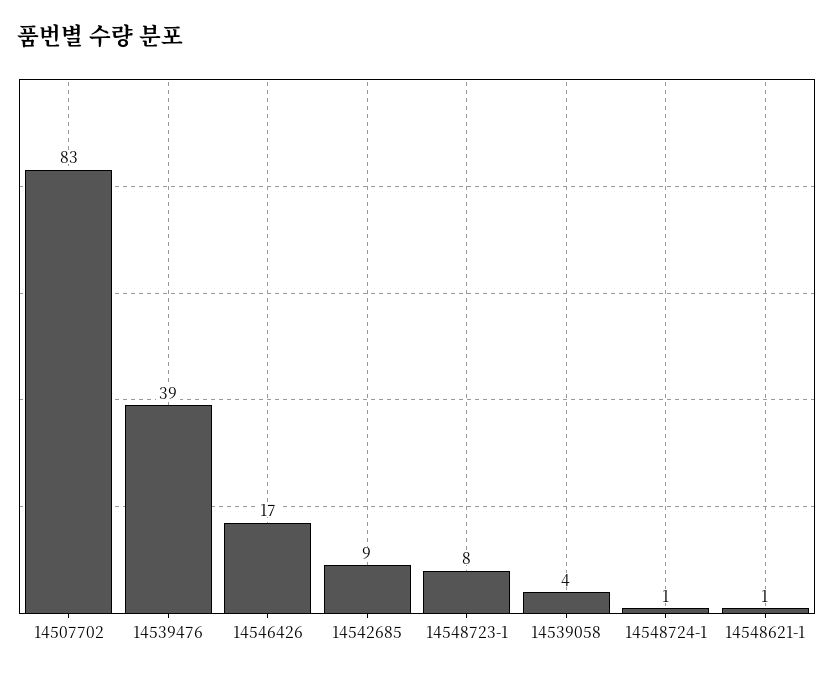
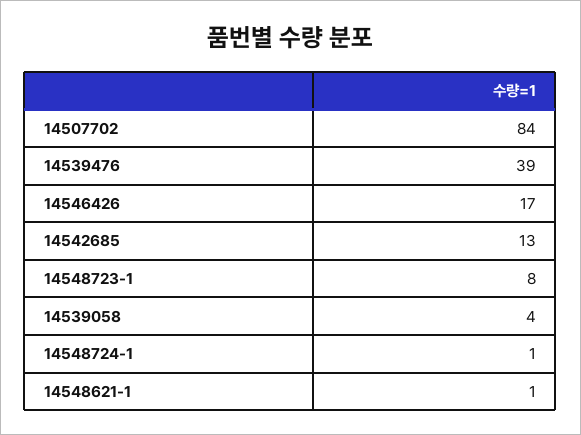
14507702: 83 -> 84
14542685: 9 -> 13

